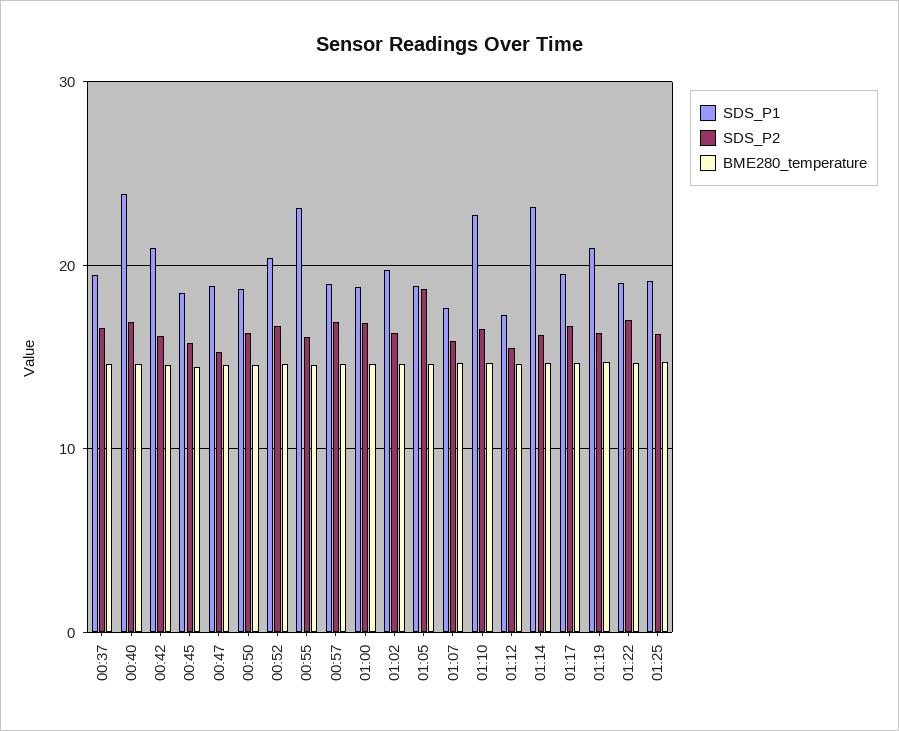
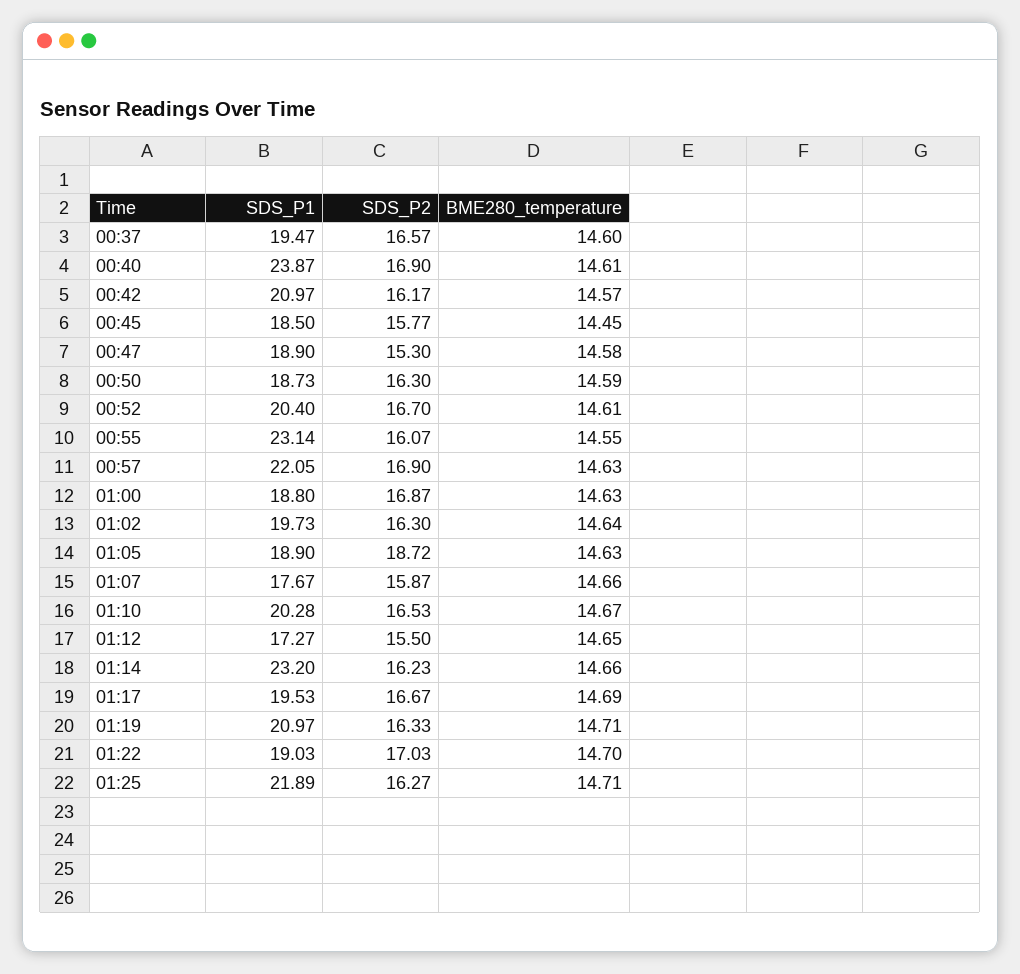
SDS_P1, 00:57: 19 -> 22.05
SDS_P1, 01:10: 23 -> 20.28
SDS_P1, 01:25: 19 -> 21.89

